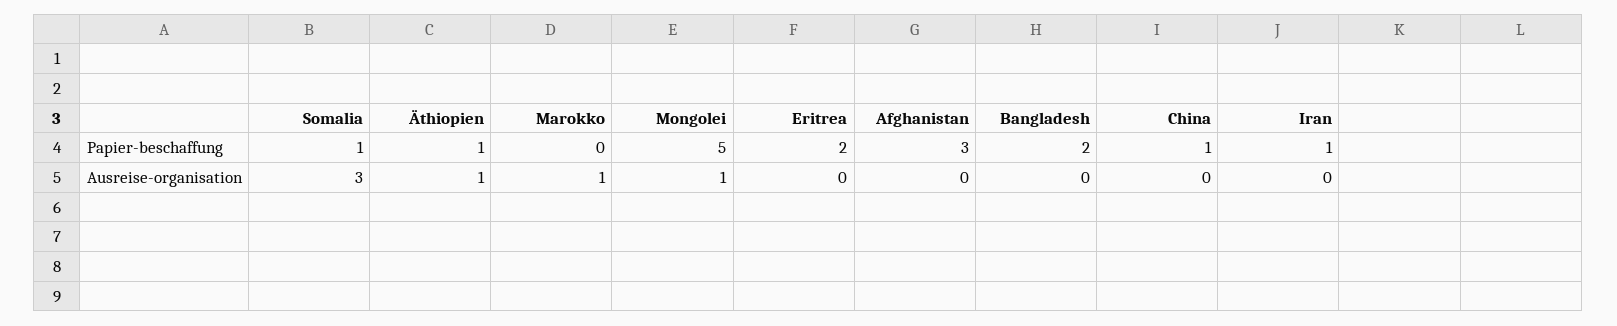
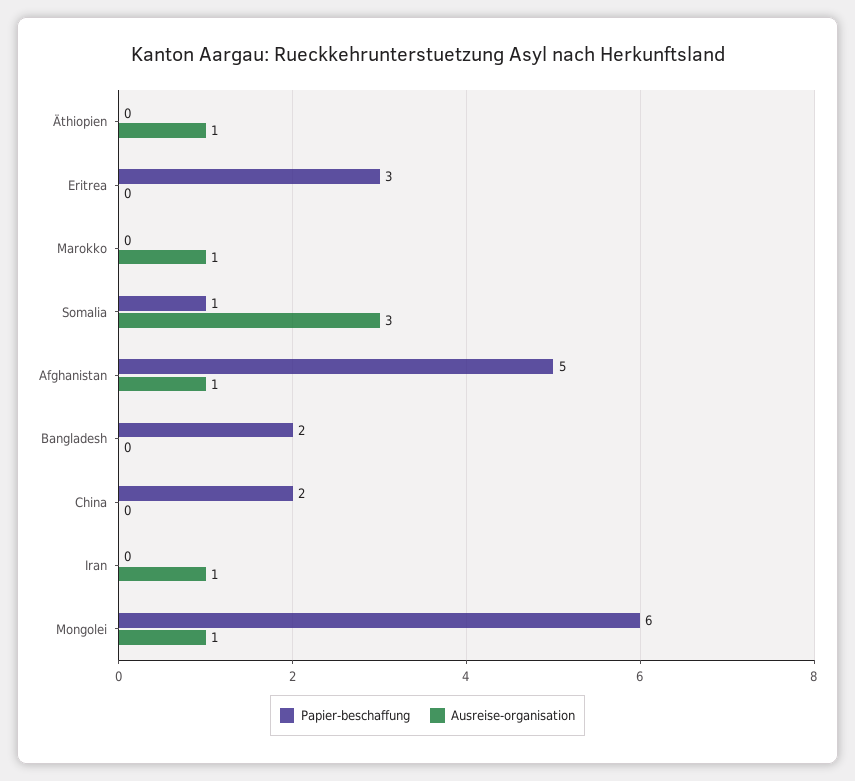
Papier-beschaffung, Äthiopien: 1 -> 0
Papier-beschaffung, Mongolei: 5 -> 6
Papier-beschaffung, Eritrea: 2 -> 3
Papier-beschaffung, Afghanistan: 3 -> 5
Papier-beschaffung, China: 1 -> 2
Papier-beschaffung, Iran: 1 -> 0
Ausreise-organisation, Afghanistan: 0 -> 1
Ausreise-organisation, Iran: 0 -> 1

